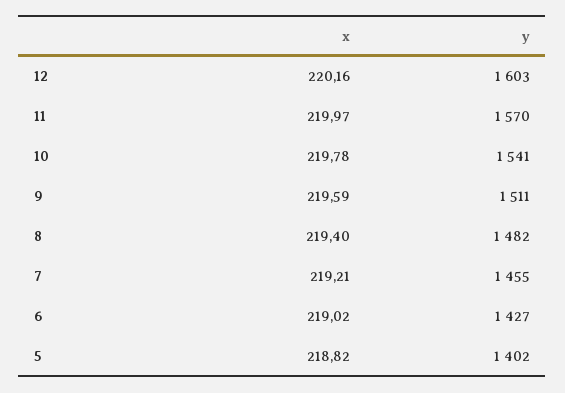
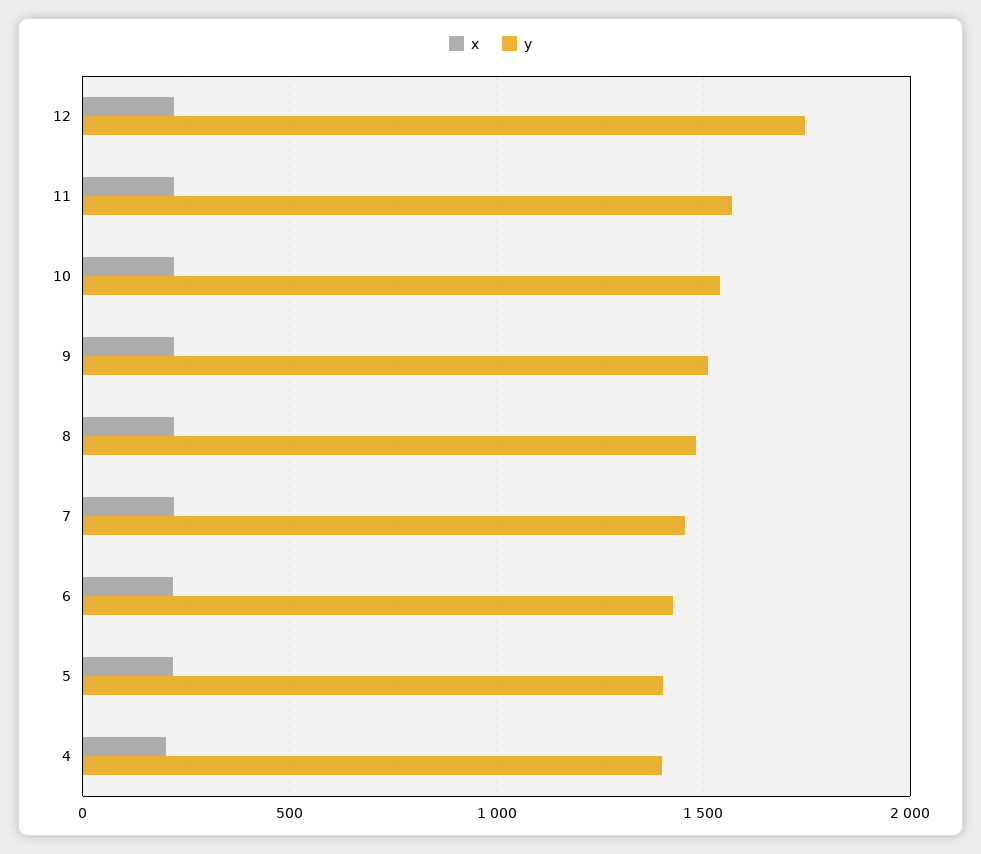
y, 12: 1603 -> 1750
x, 4: none -> 200
y, 4: none -> 1400

